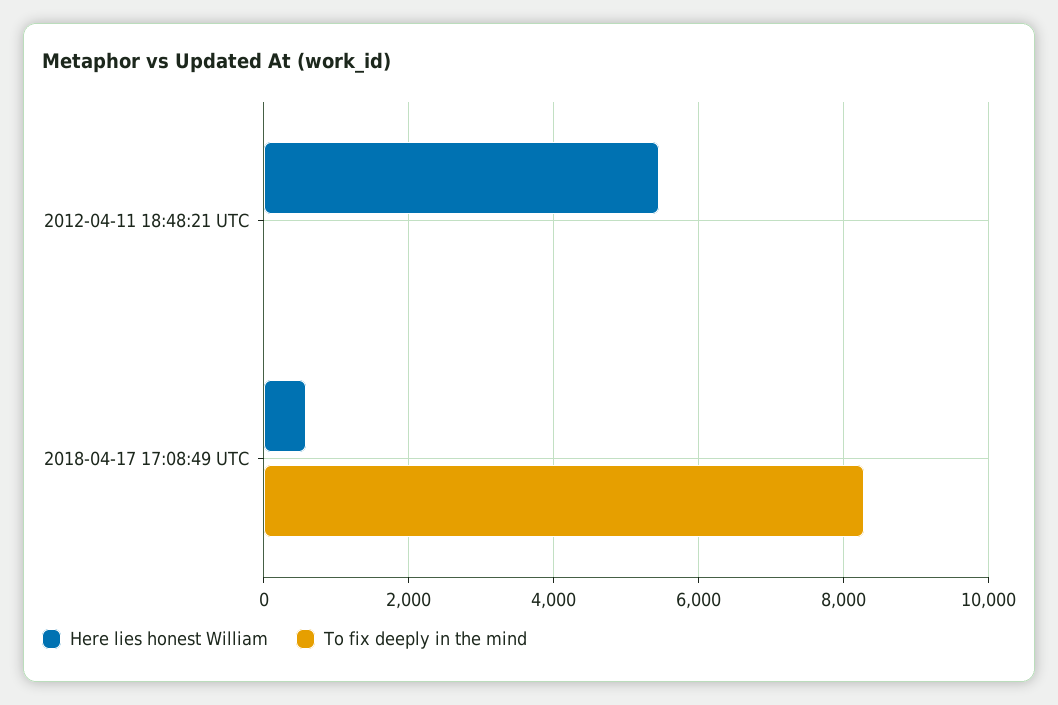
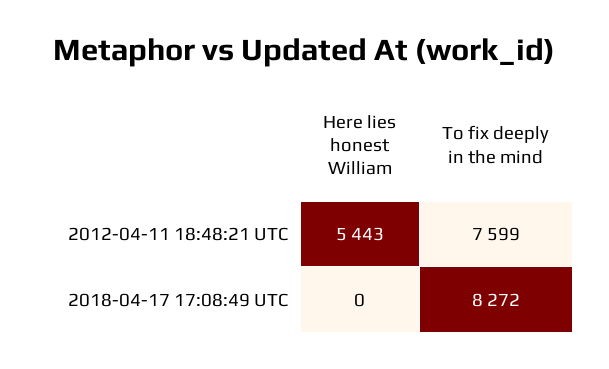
To fix deeply in the mind, 2012-04-11 18:48:21 UTC: 0 -> 7599
Here lies honest William, 2018-04-17 17:08:49 UTC: 600 -> 0

